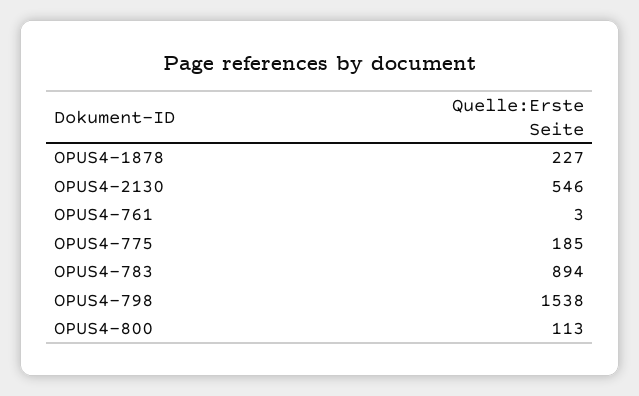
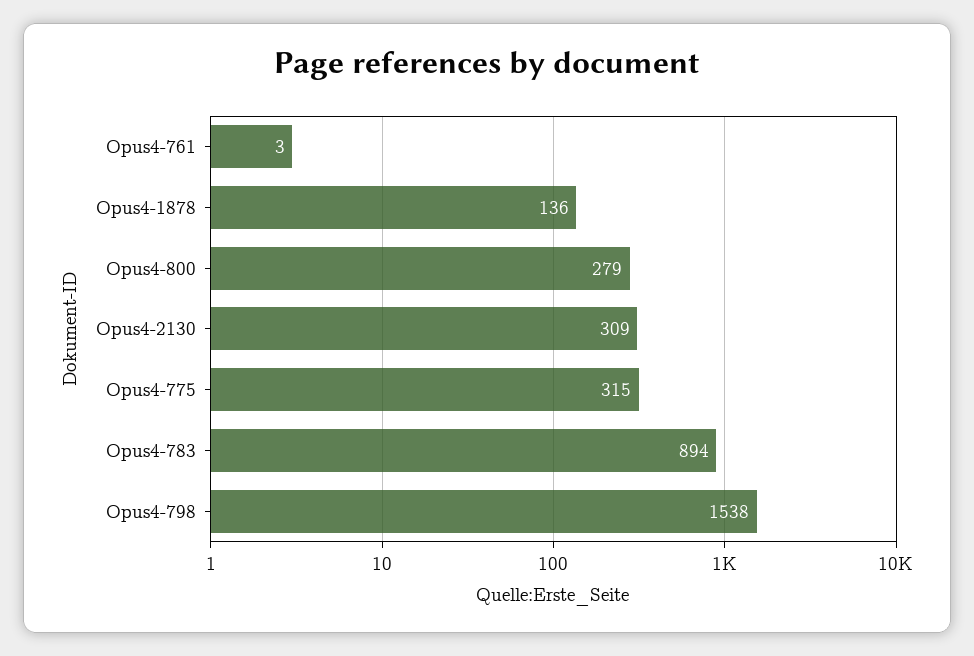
OPUS4-1878: 227 -> 136
OPUS4-2130: 546 -> 309
OPUS4-775: 185 -> 315
OPUS4-800: 113 -> 279

